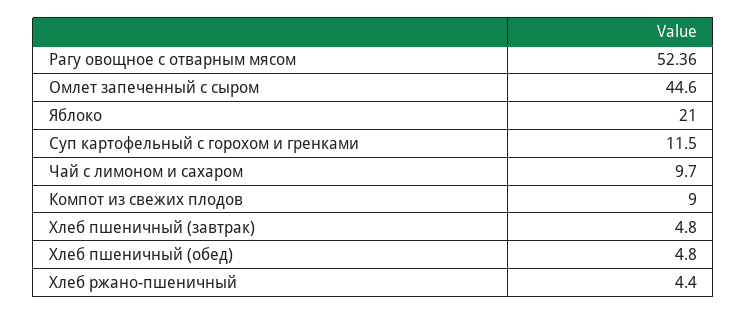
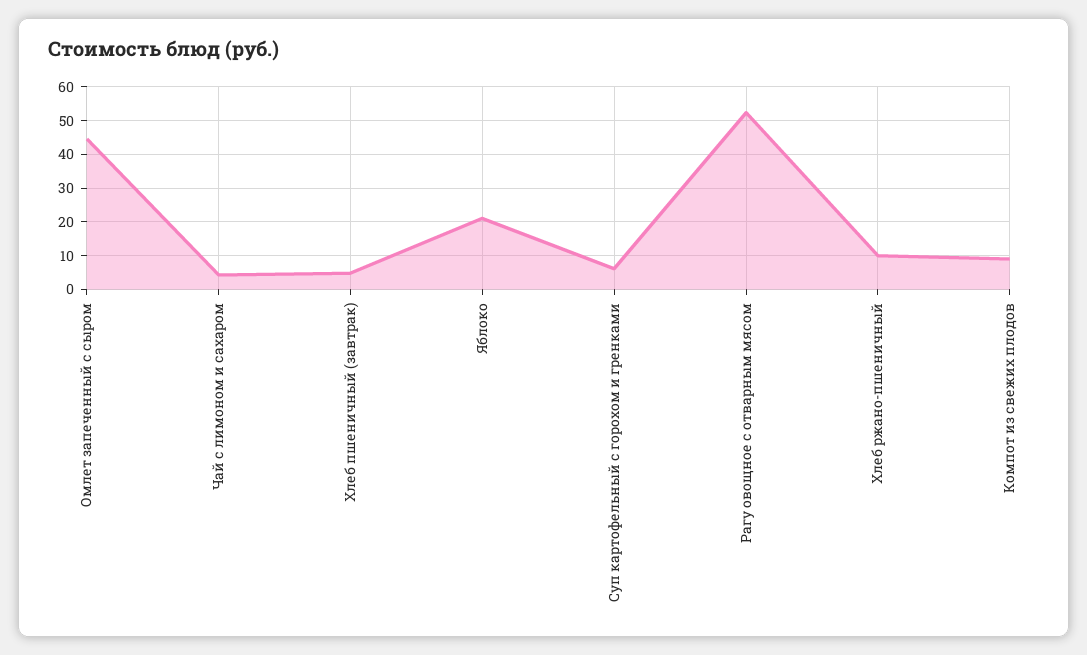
Суп картофельный с горохом и гренками: 11.5 -> 6
Чай с лимоном и сахаром: 9.7 -> 4
Хлеб пшеничный (обед): 4.8 -> none
Хлеб ржано-пшеничный: 4.4 -> 10

